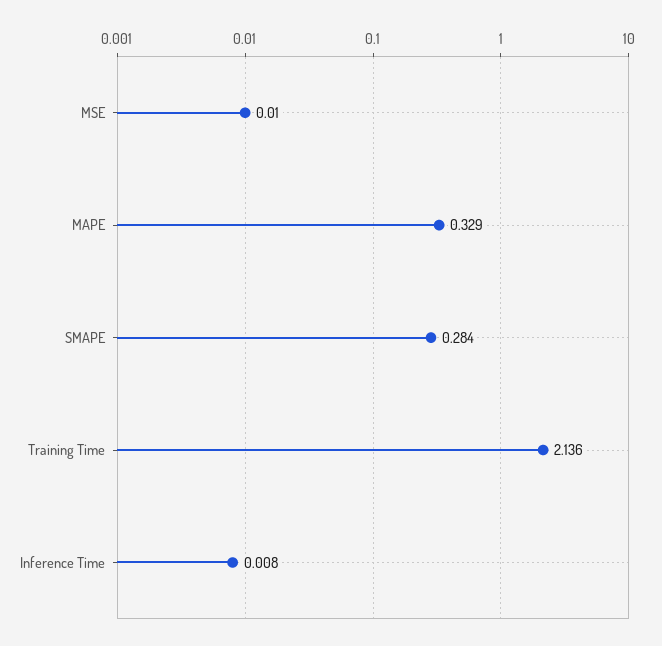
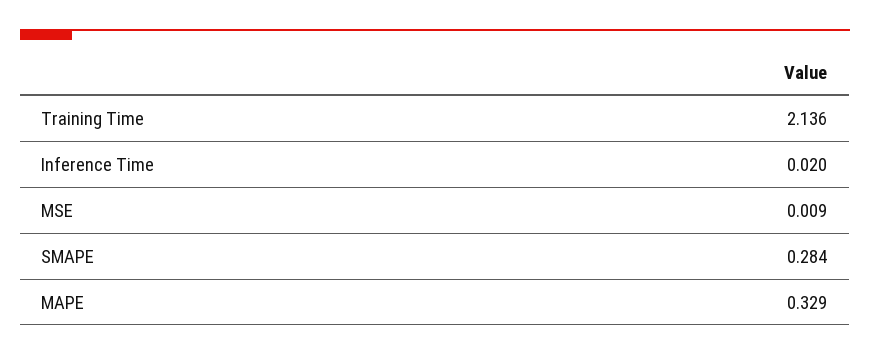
MSE: 0.01 -> 0.009
Inference Time: 0.008 -> 0.02

